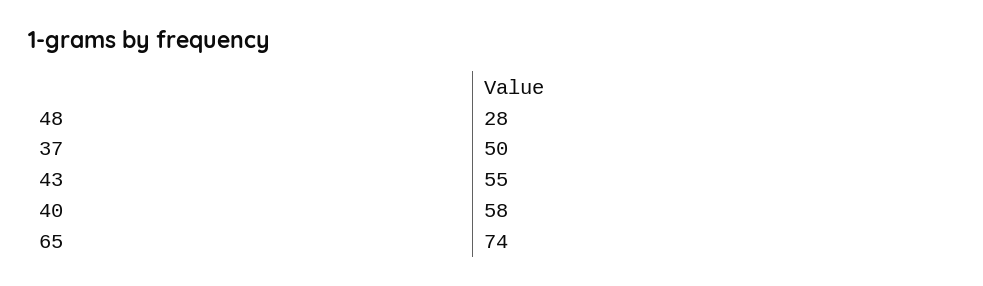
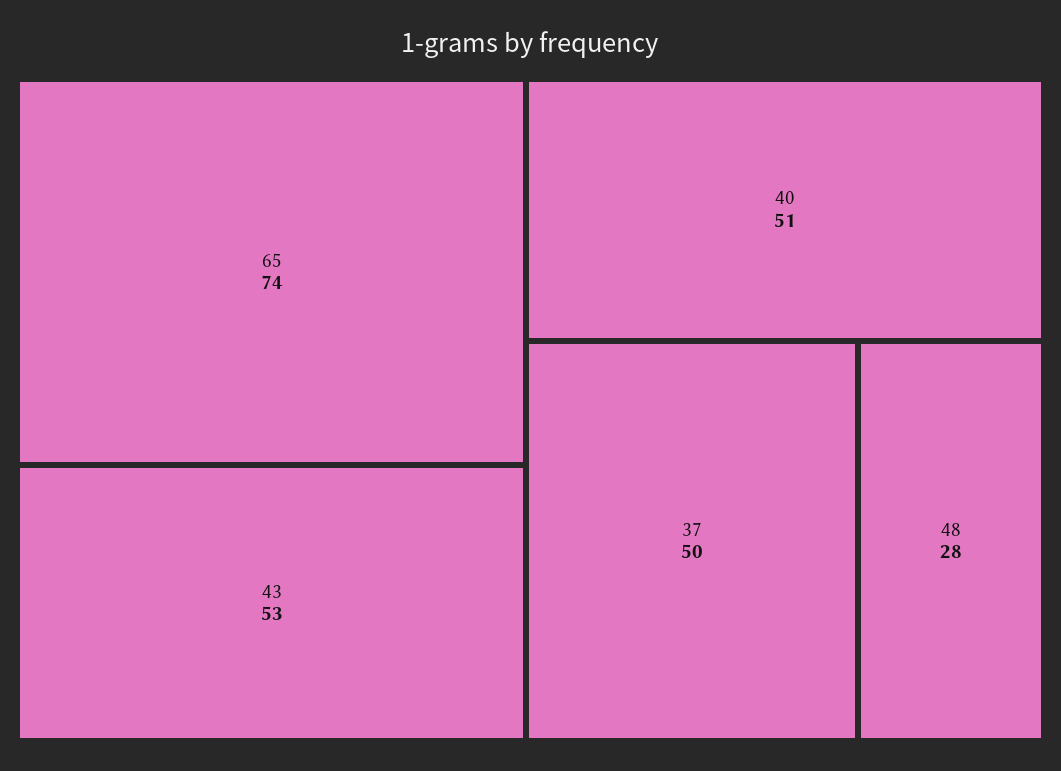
43: 55 -> 53
40: 58 -> 51

